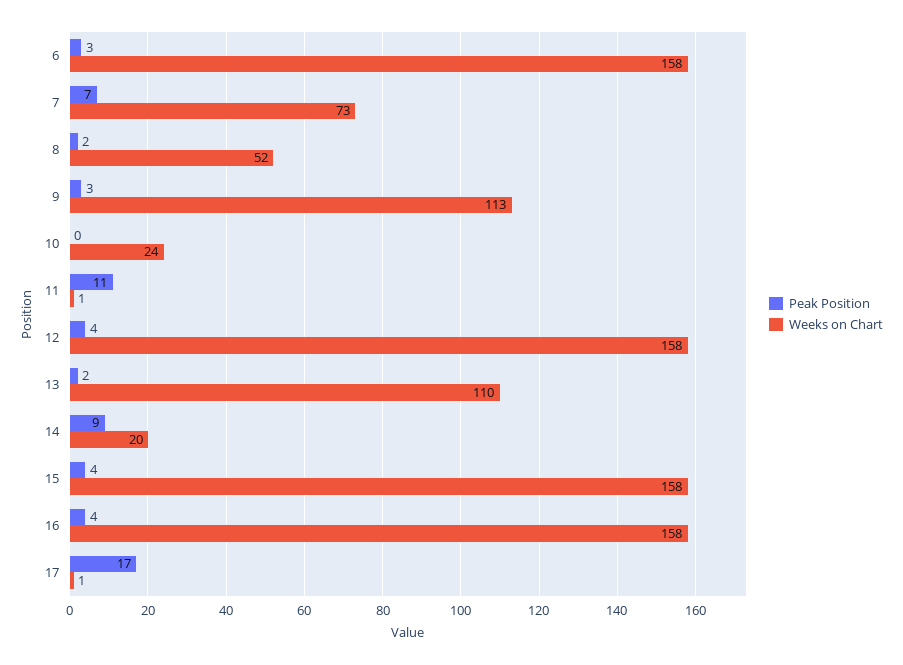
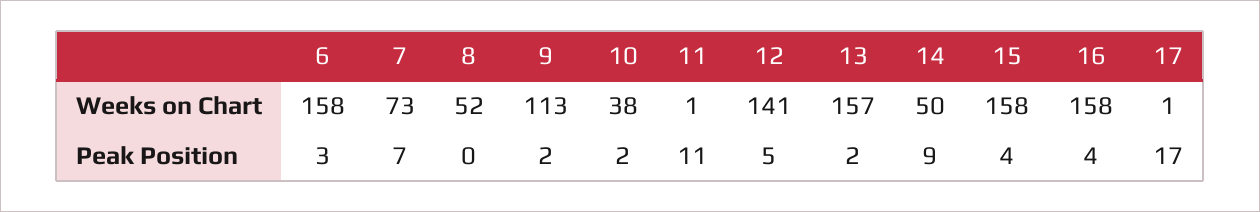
Peak Position, 8: 2 -> 0
Peak Position, 9: 3 -> 2
Peak Position, 10: 0 -> 2
Weeks on Chart, 10: 24 -> 38
Peak Position, 12: 4 -> 5
Weeks on Chart, 12: 158 -> 141
Weeks on Chart, 13: 110 -> 157
Weeks on Chart, 14: 20 -> 50

